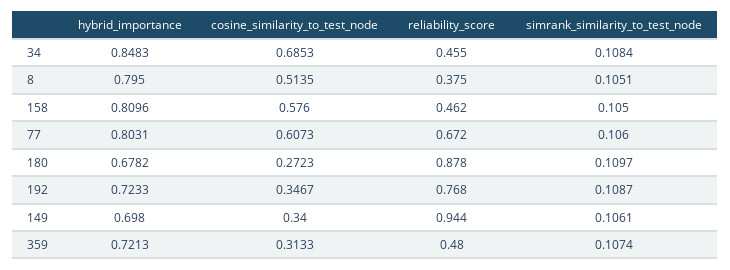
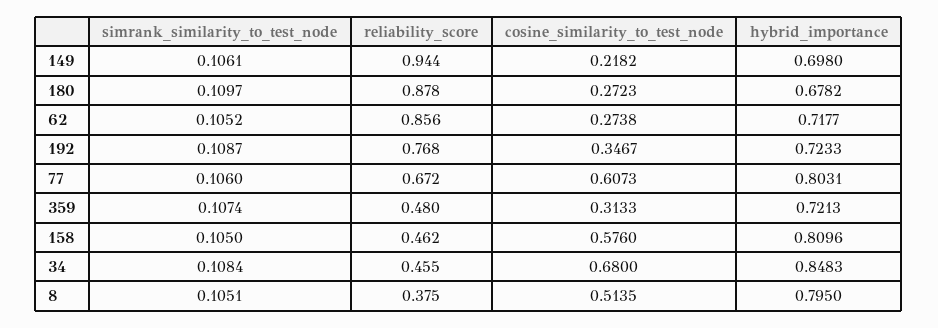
cosine_similarity_to_test_node, 34: 0.6853 -> 0.68
cosine_similarity_to_test_node, 149: 0.34 -> 0.2182
simrank_similarity_to_test_node, 62: none -> 0.1052
reliability_score, 62: none -> 0.856
cosine_similarity_to_test_node, 62: none -> 0.2738
hybrid_importance, 62: none -> 0.7177

